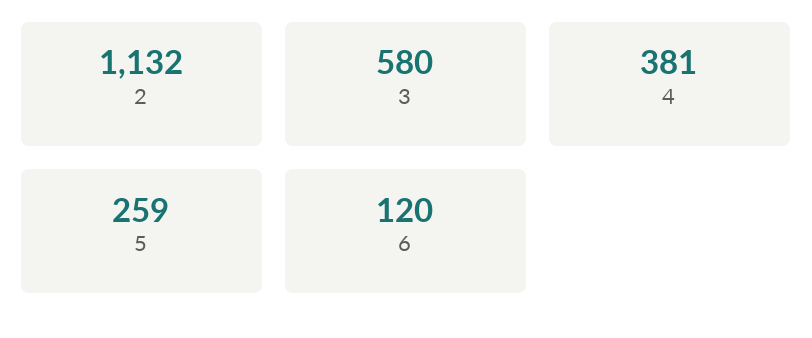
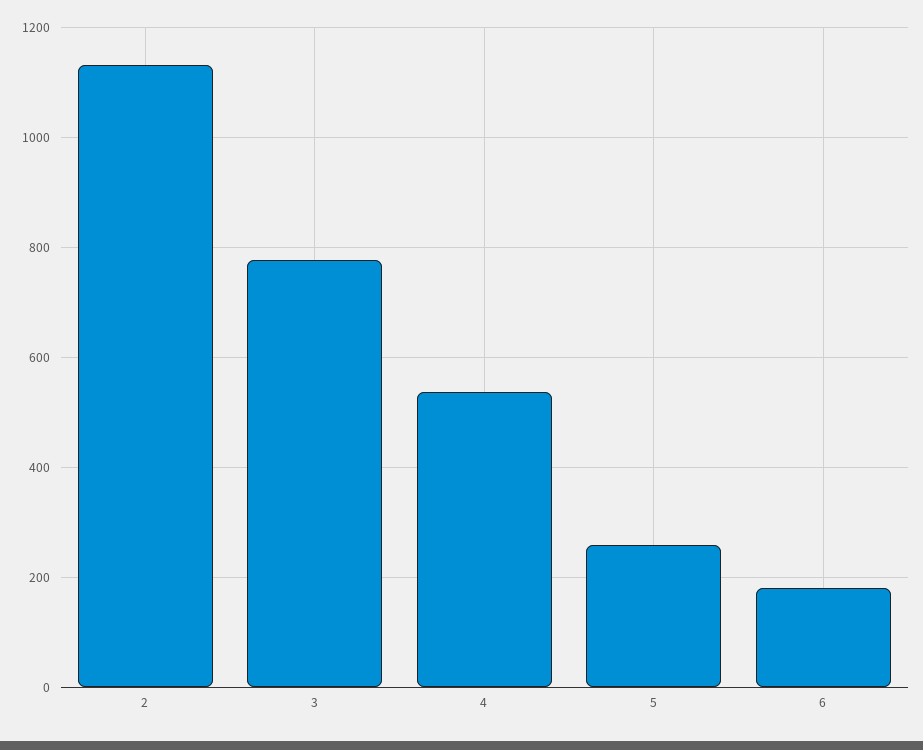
3: 580 -> 780
4: 381 -> 540
6: 120 -> 180

